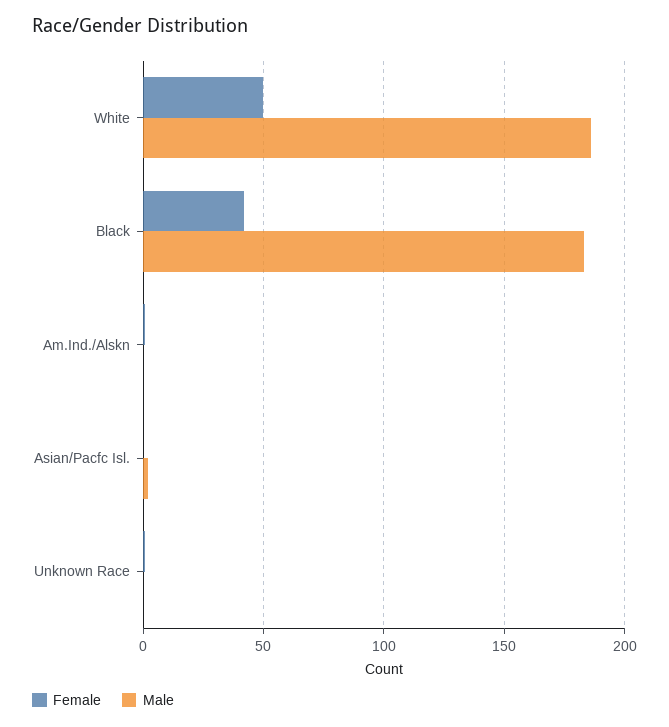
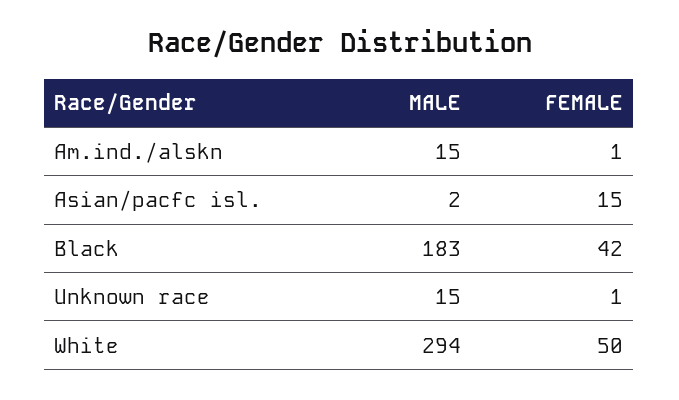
Male, White: 185 -> 294
Male, Am.Ind./Alskn: 0 -> 15
Female, Asian/Pacfc Isl.: 0 -> 15
Male, Unknown Race: 0 -> 15

